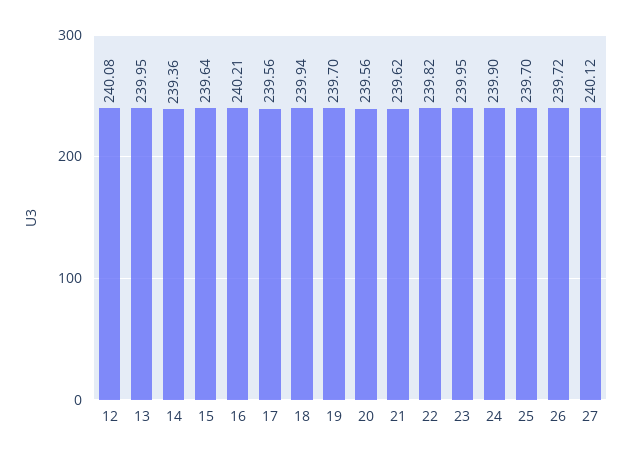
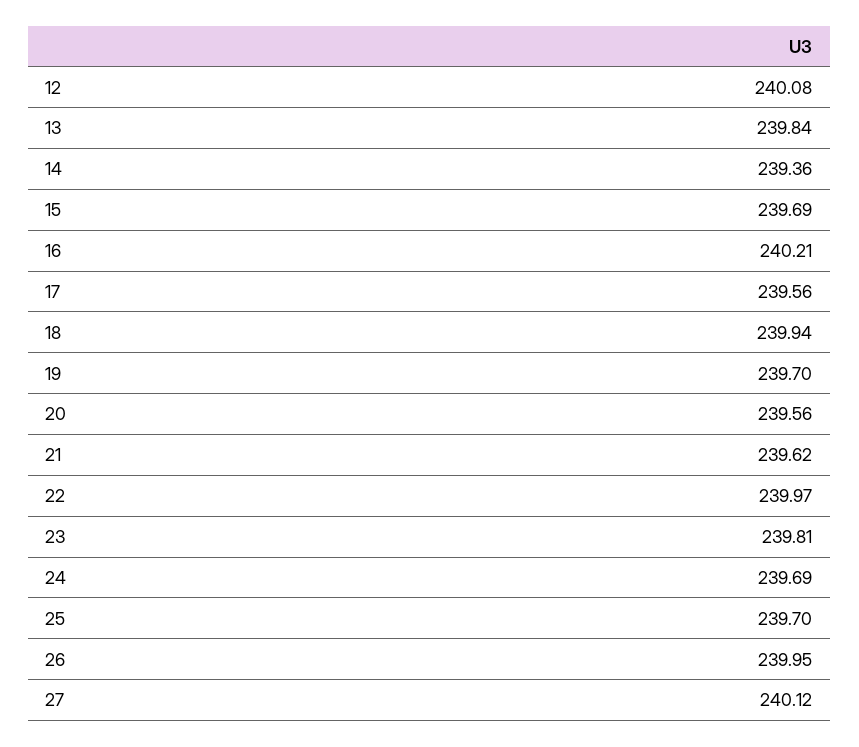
13: 239.95 -> 239.84
15: 239.64 -> 239.69
22: 239.82 -> 239.97
23: 239.95 -> 239.81
24: 239.9 -> 239.69
26: 239.72 -> 239.95

